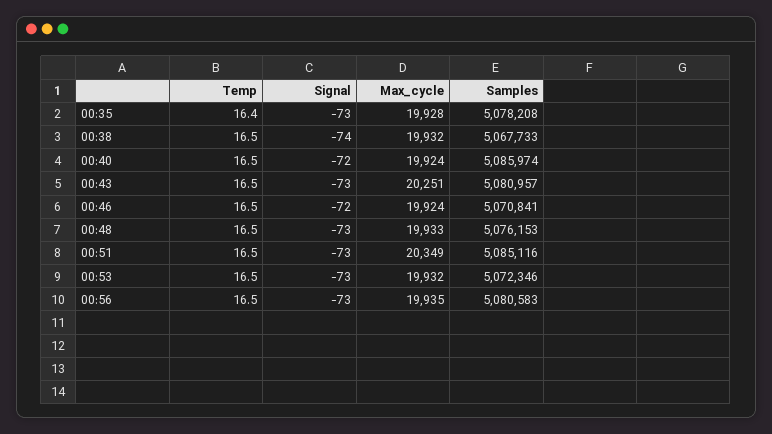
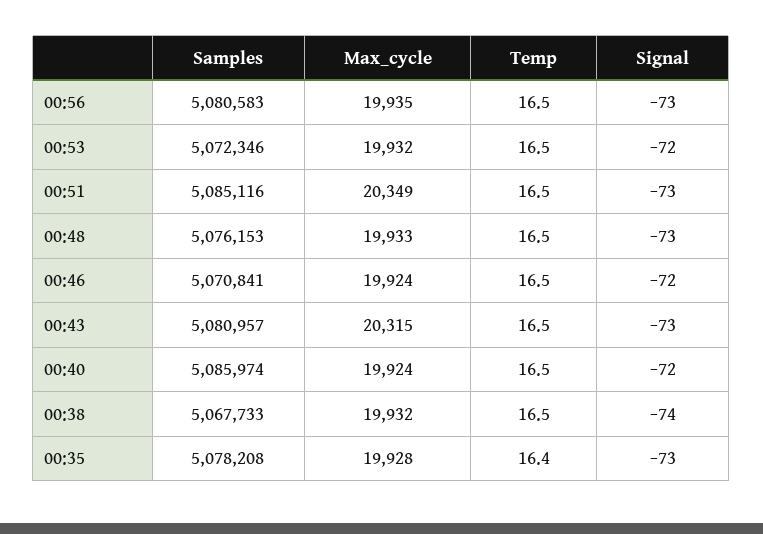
Max_cycle, 00:43: 20251 -> 20315
Signal, 00:53: -73 -> -72

